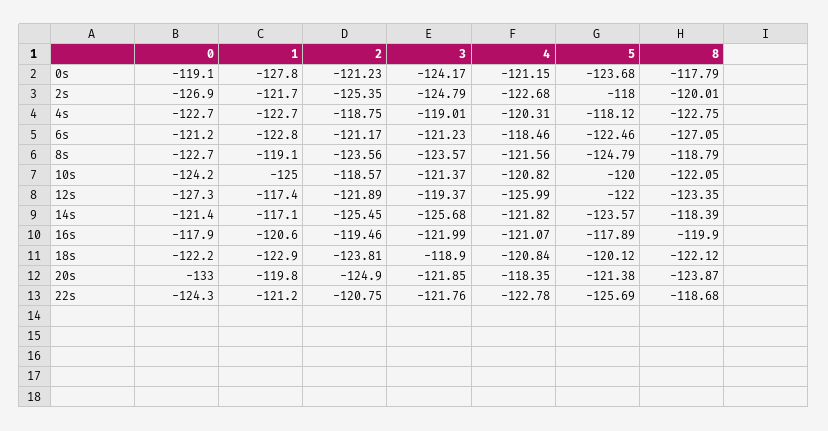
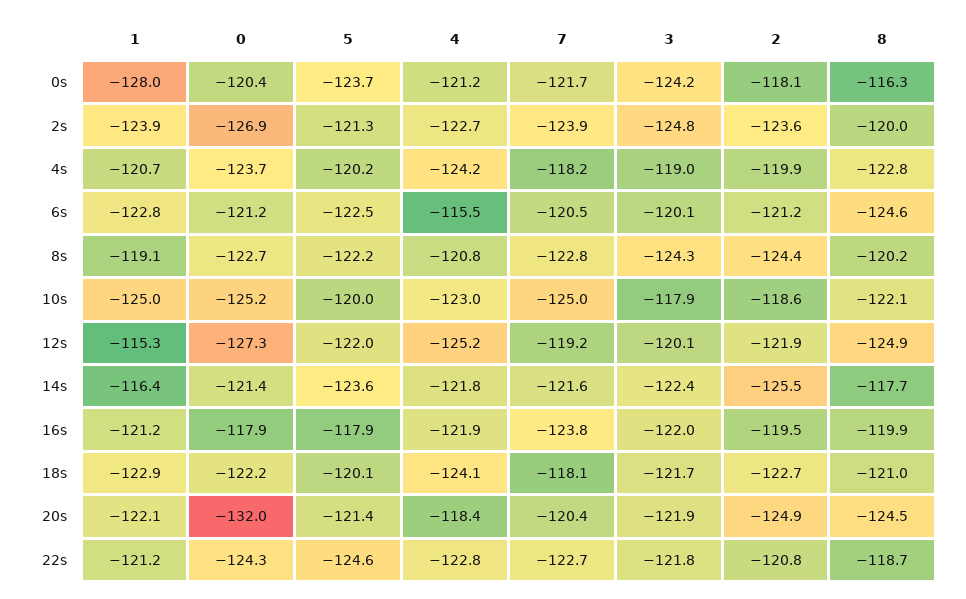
0, 0s: -119.1 -> -120.4
1, 0s: -127.8 -> -128
2, 0s: -121.23 -> -118.1
8, 0s: -117.79 -> -116.3
1, 2s: -121.7 -> -123.9
2, 2s: -125.35 -> -123.6
5, 2s: -118 -> -121.3
0, 4s: -122.7 -> -123.7
1, 4s: -122.7 -> -120.7
2, 4s: -118.75 -> -119.9
4, 4s: -120.31 -> -124.2
5, 4s: -118.12 -> -120.2
3, 6s: -121.23 -> -120.1
4, 6s: -118.46 -> -115.5
8, 6s: -127.05 -> -124.6
2, 8s: -123.56 -> -124.4
3, 8s: -123.57 -> -124.3
4, 8s: -121.56 -> -120.8
5, 8s: -124.79 -> -122.2
8, 8s: -118.79 -> -120.2
0, 10s: -124.2 -> -125.2
3, 10s: -121.37 -> -117.9
4, 10s: -120.82 -> -123
1, 12s: -117.4 -> -115.3
3, 12s: -119.37 -> -120.1
4, 12s: -125.99 -> -125.2
8, 12s: -123.35 -> -124.9
1, 14s: -117.1 -> -116.4
3, 14s: -125.68 -> -122.4
8, 14s: -118.39 -> -117.7
1, 16s: -120.6 -> -121.2
4, 16s: -121.07 -> -121.9
2, 18s: -123.81 -> -122.7
3, 18s: -118.9 -> -121.7
4, 18s: -120.84 -> -124.1
8, 18s: -122.12 -> -121
0, 20s: -133 -> -132
1, 20s: -119.8 -> -122.1
8, 20s: -123.87 -> -124.5
5, 22s: -125.69 -> -124.6
7, 0s: none -> -121.7
7, 2s: none -> -123.9
7, 4s: none -> -118.2
7, 6s: none -> -120.5
7, 8s: none -> -122.8
7, 10s: none -> -125
7, 12s: none -> -119.2
7, 14s: none -> -121.6
7, 16s: none -> -123.8
7, 18s: none -> -118.1
7, 20s: none -> -120.4
7, 22s: none -> -122.7

